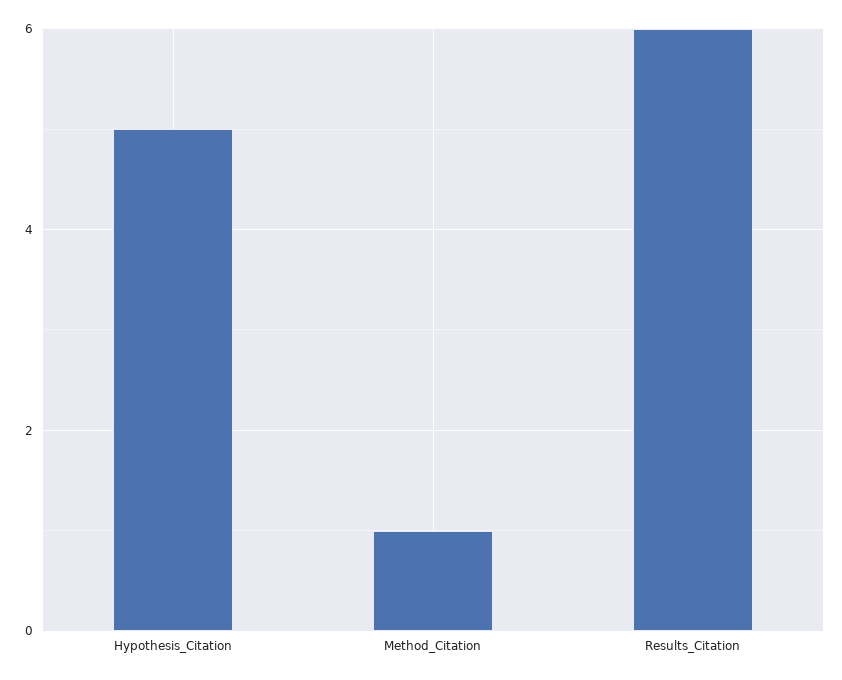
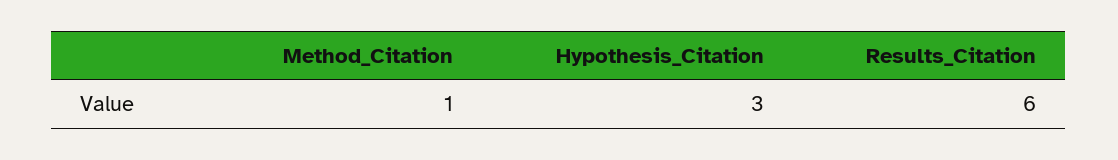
Hypothesis_Citation: 5 -> 3

